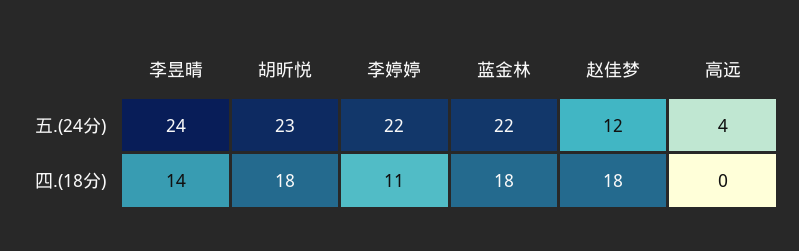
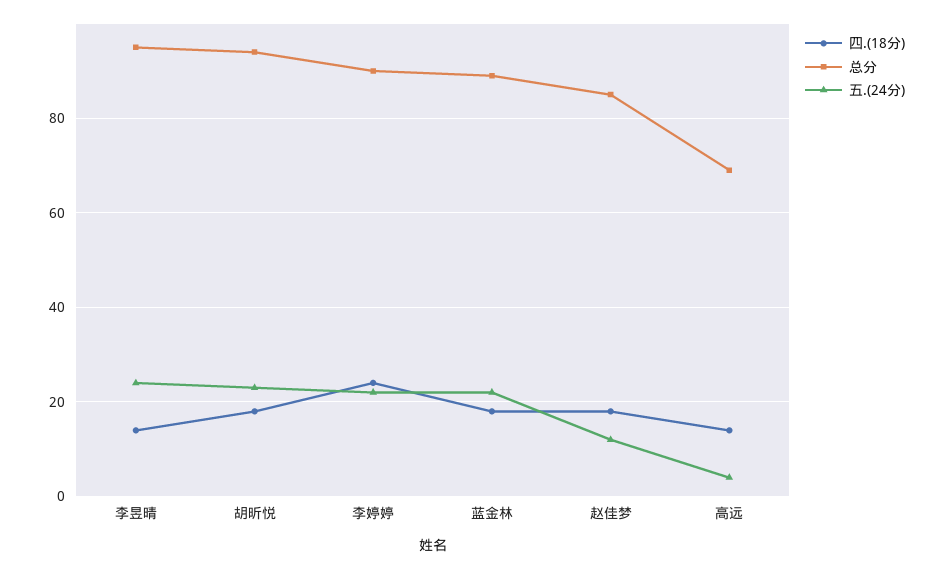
四.(18分), 李婷婷: 11 -> 25
四.(18分), 高远: 0 -> 15
总分, 李昱晴: none -> 95
总分, 胡昕悦: none -> 95
总分, 李婷婷: none -> 90
总分, 蓝金林: none -> 90
总分, 赵佳梦: none -> 85
总分, 高远: none -> 70

